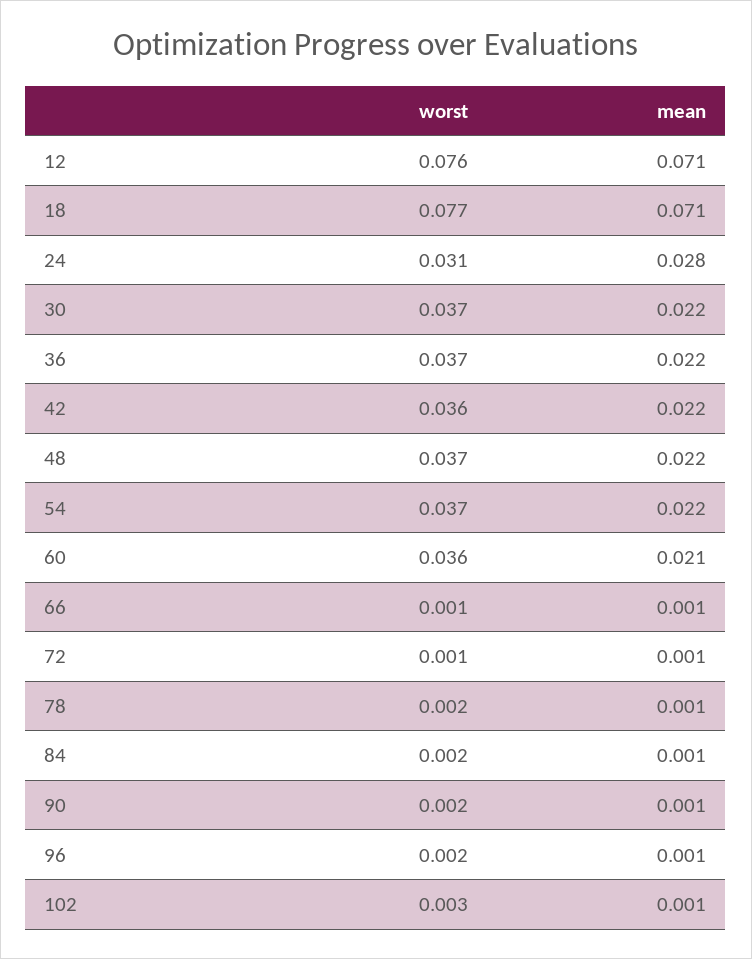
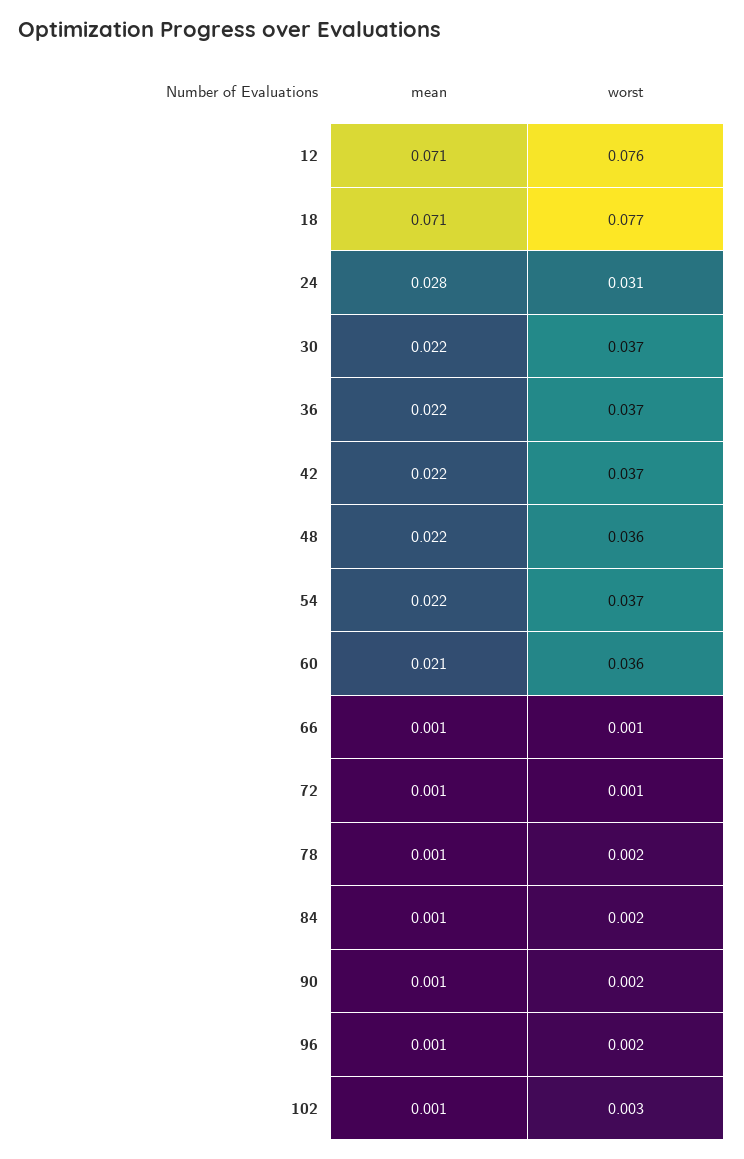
worst, 42: 0.036 -> 0.037
worst, 48: 0.037 -> 0.036

